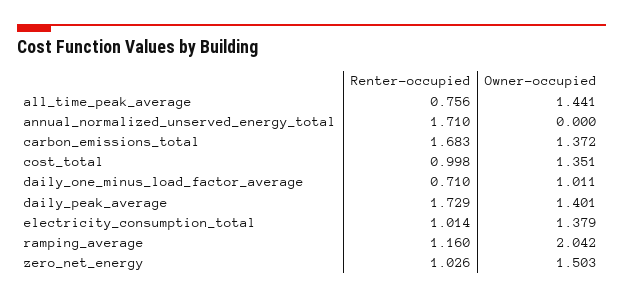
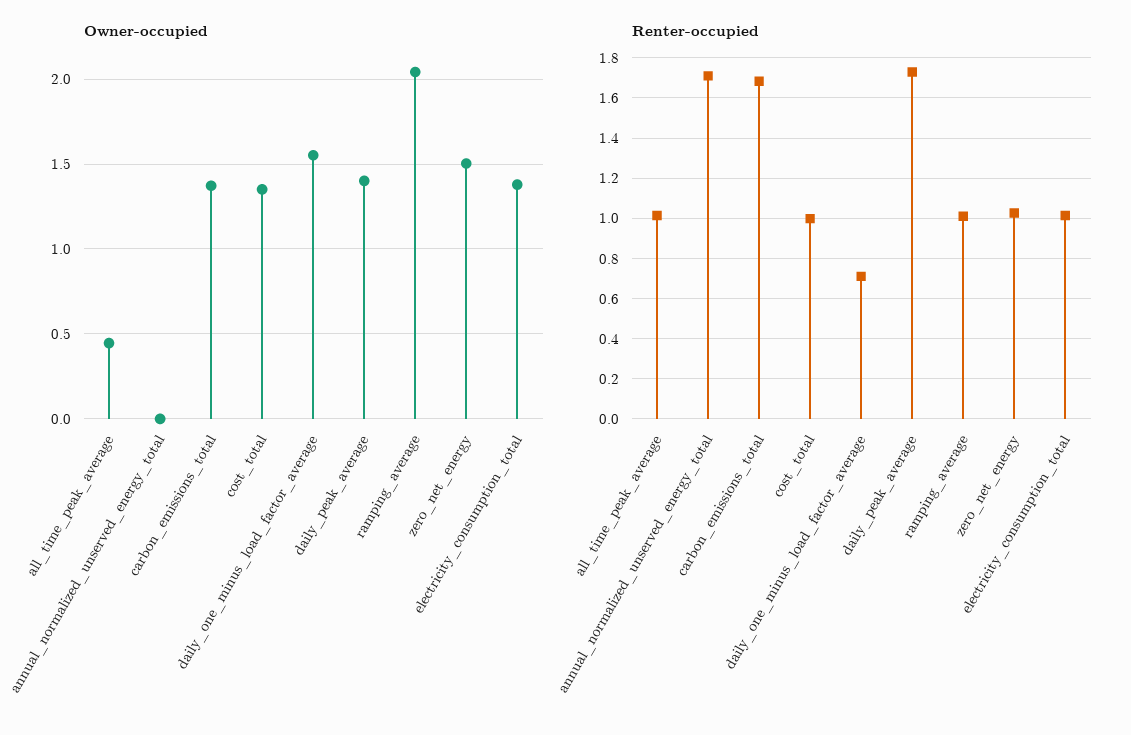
Renter-occupied, all_time_peak_average: 0.756 -> 1
Owner-occupied, all_time_peak_average: 1.441 -> 0.45
Owner-occupied, daily_one_minus_load_factor_average: 1.011 -> 1.55
Renter-occupied, ramping_average: 1.16 -> 1

